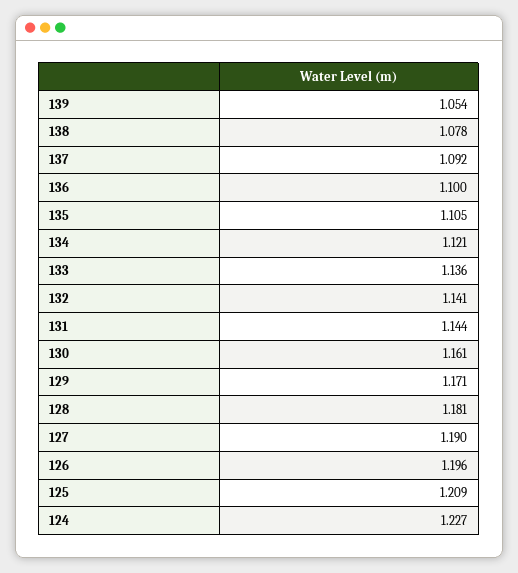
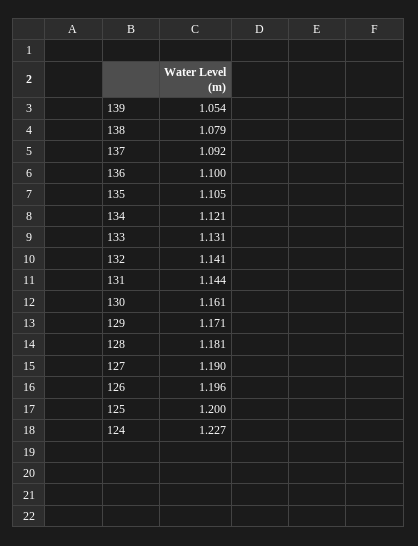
138: 1.078 -> 1.079
133: 1.136 -> 1.131
125: 1.209 -> 1.2

